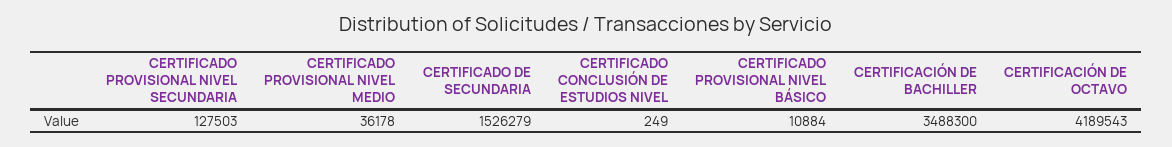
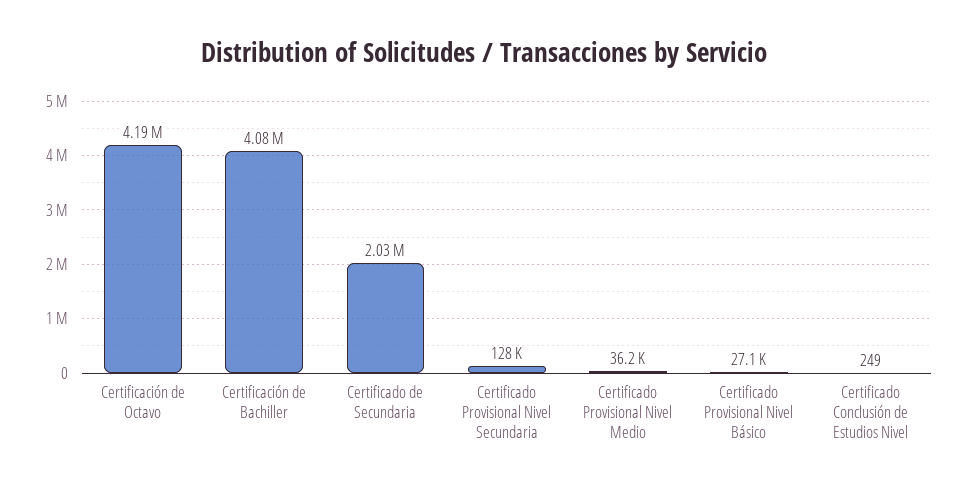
CERTIFICADO DE SECUNDARIA: 1526279 -> 2030000
CERTIFICADO PROVISIONAL NIVEL BÁSICO: 10884 -> 27100
CERTIFICACIÓN DE BACHILLER: 3488300 -> 4080000

